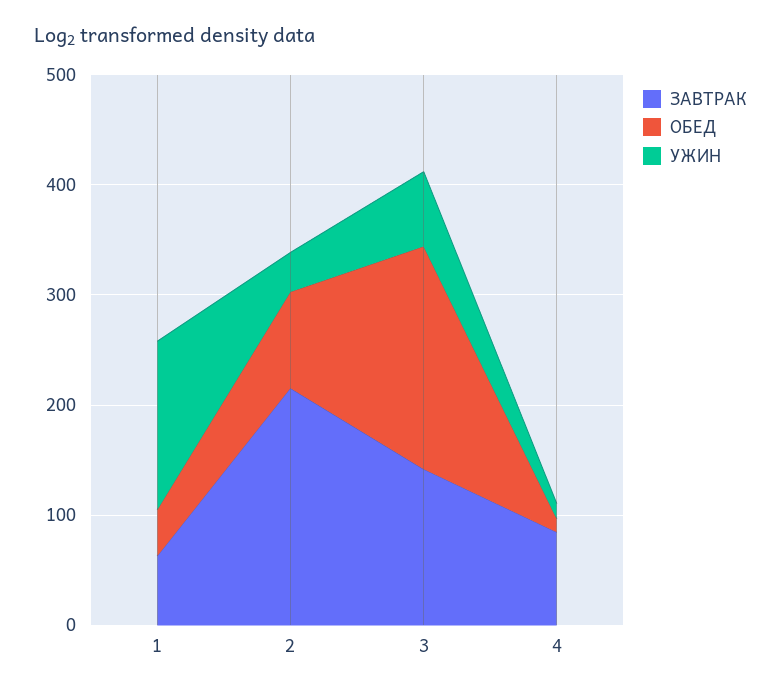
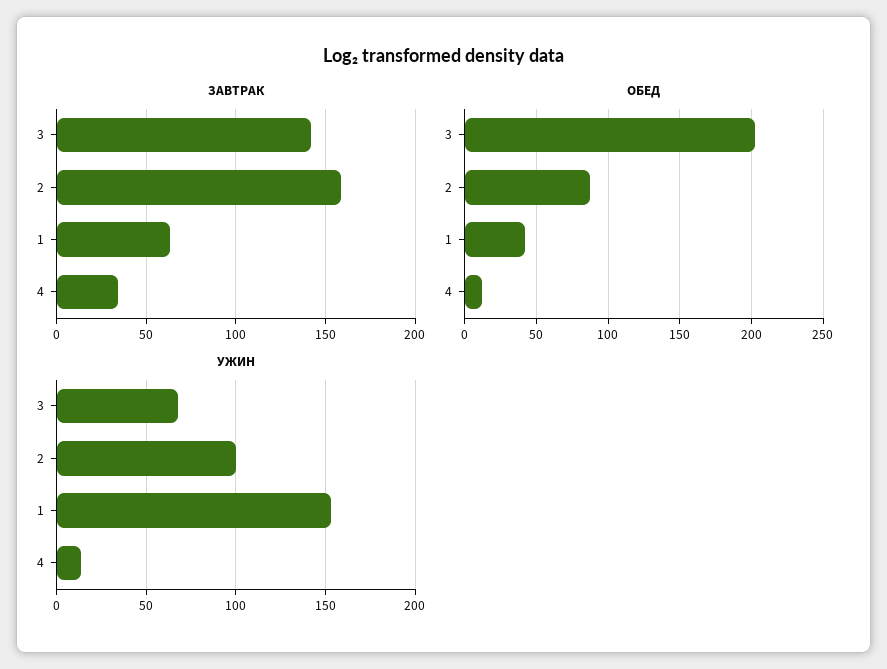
ЗАВТРАК, 2: 220 -> 160
УЖИН, 2: 40 -> 100
ЗАВТРАК, 4: 80 -> 35

